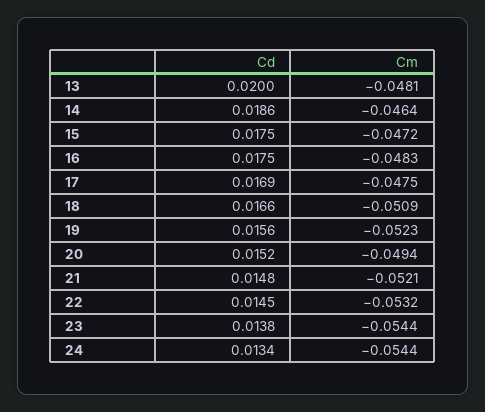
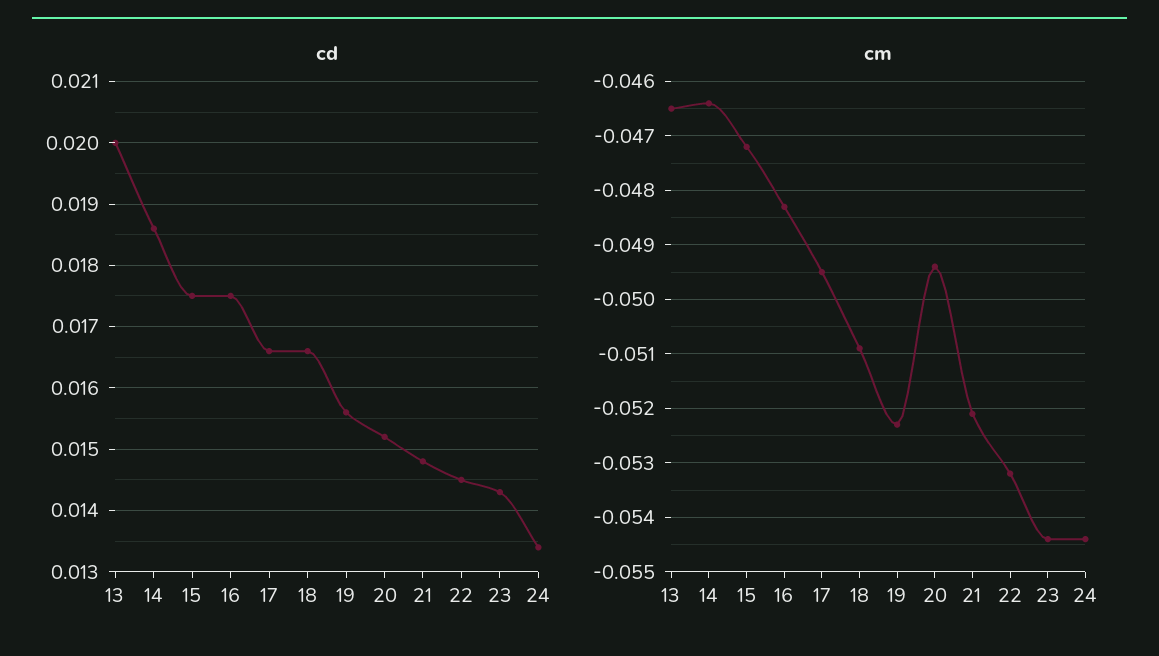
Cm, 13: -0.0481 -> -0.0465
Cd, 17: 0.0169 -> 0.0166
Cm, 17: -0.0475 -> -0.0495
Cd, 23: 0.0138 -> 0.0143

